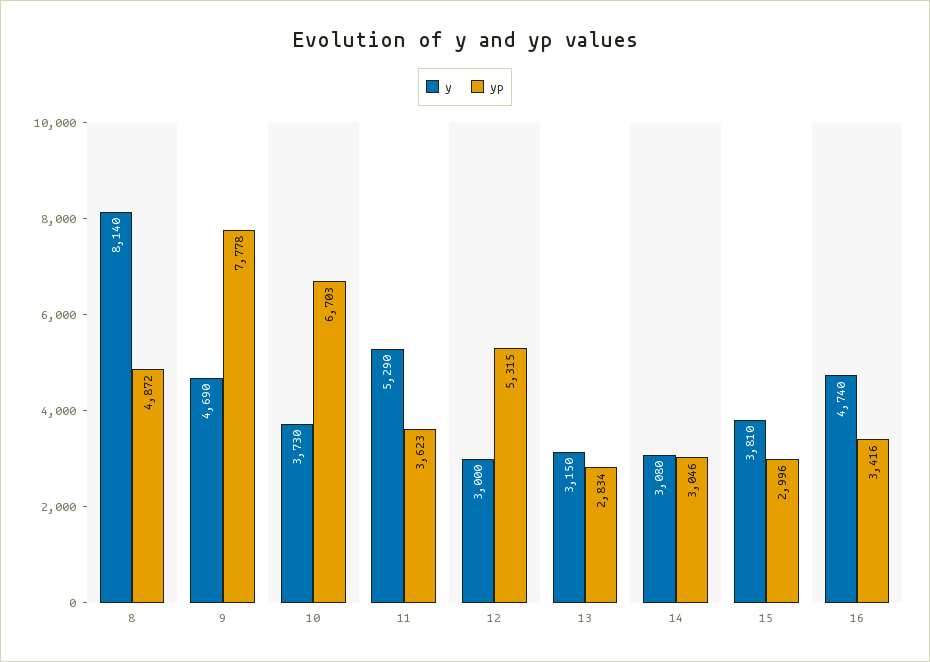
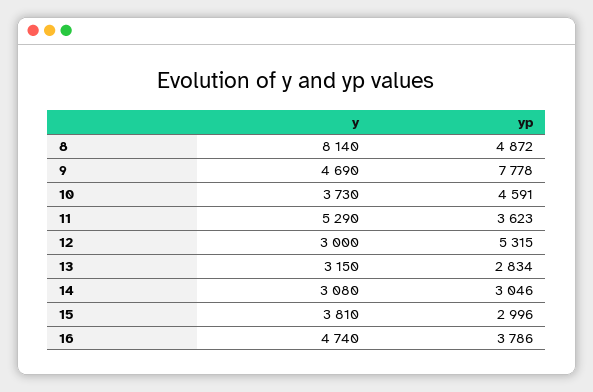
yp, 10: 6703 -> 4591
yp, 16: 3416 -> 3786

